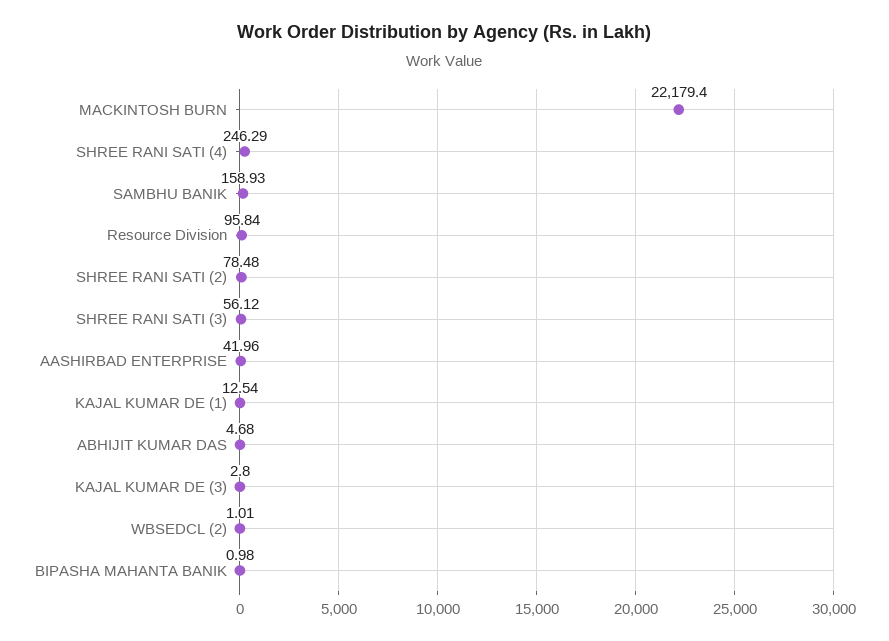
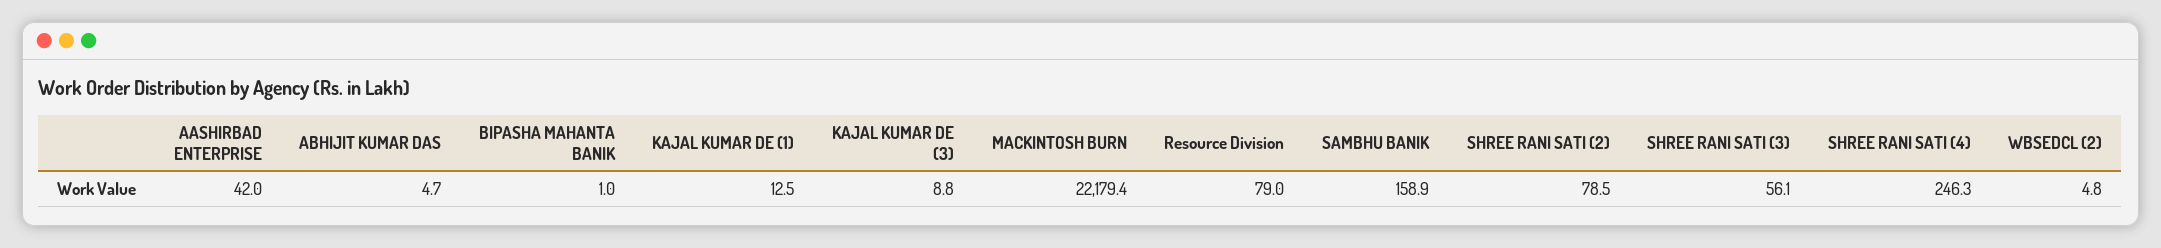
Resource Division: 95.84 -> 79
KAJAL KUMAR DE (3): 2.8 -> 8.8
WBSEDCL (2): 1.01 -> 4.8

